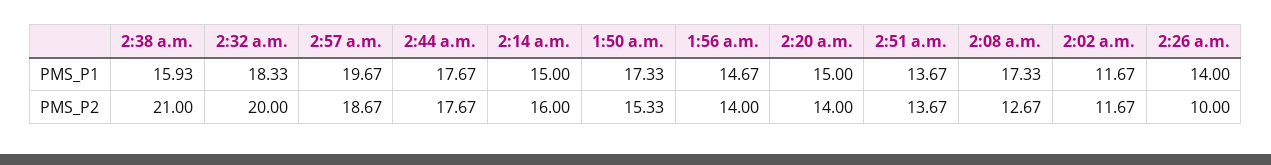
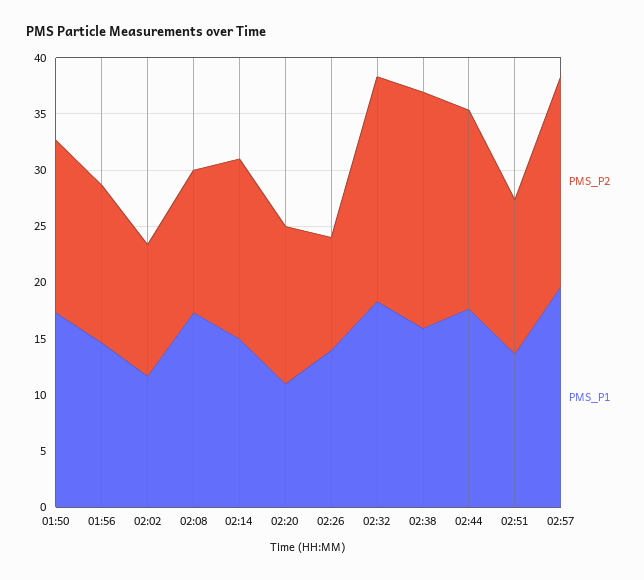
PMS_P1, 2:20 a.m.: 15 -> 11

